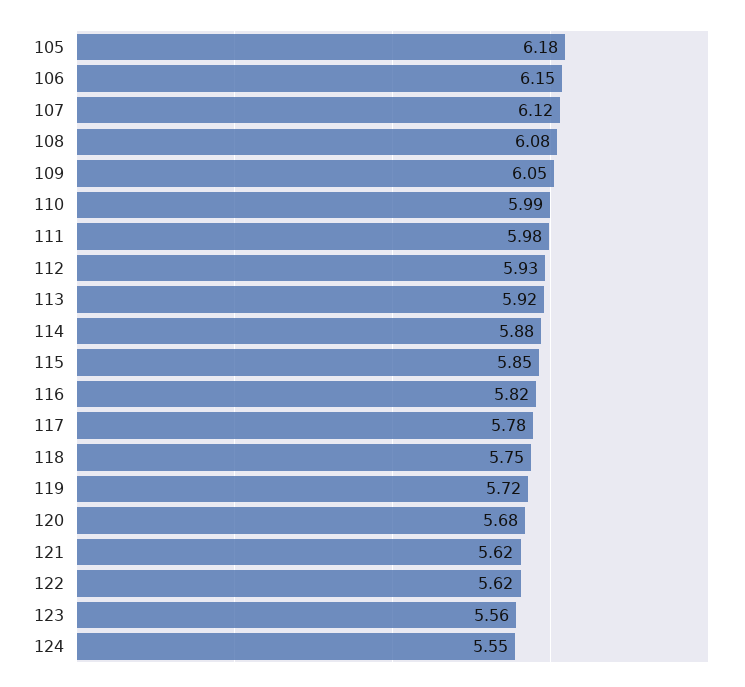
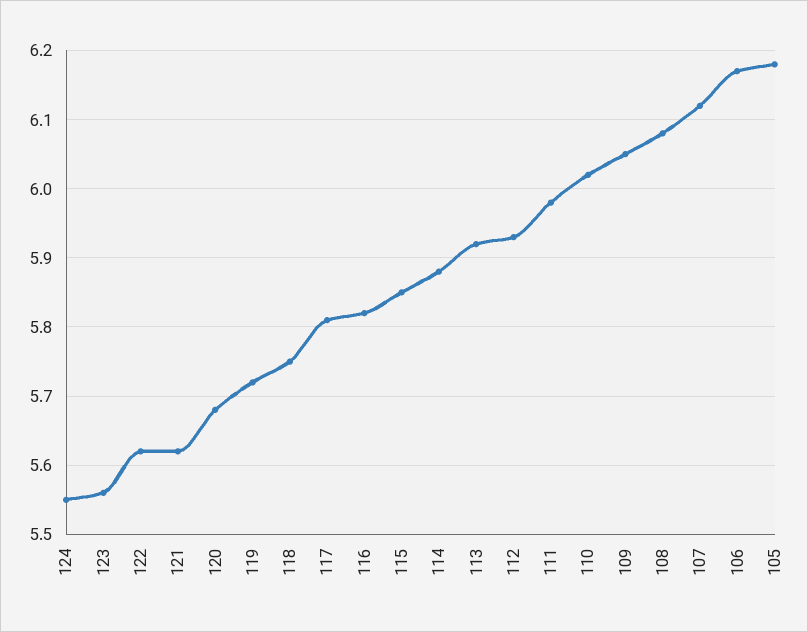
106: 6.15 -> 6.17
110: 5.99 -> 6.02
117: 5.78 -> 5.81

